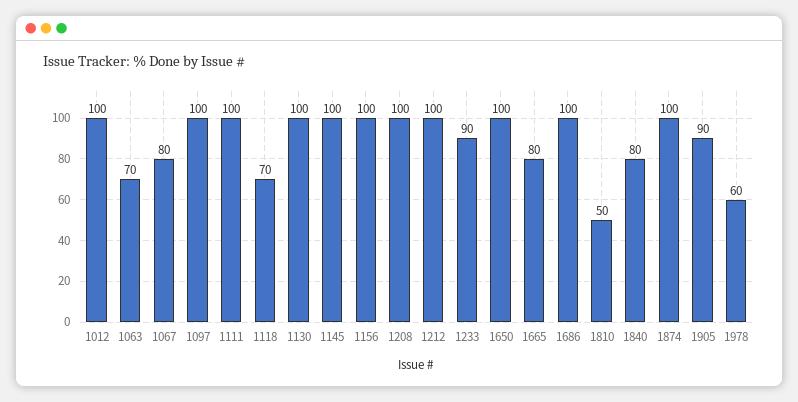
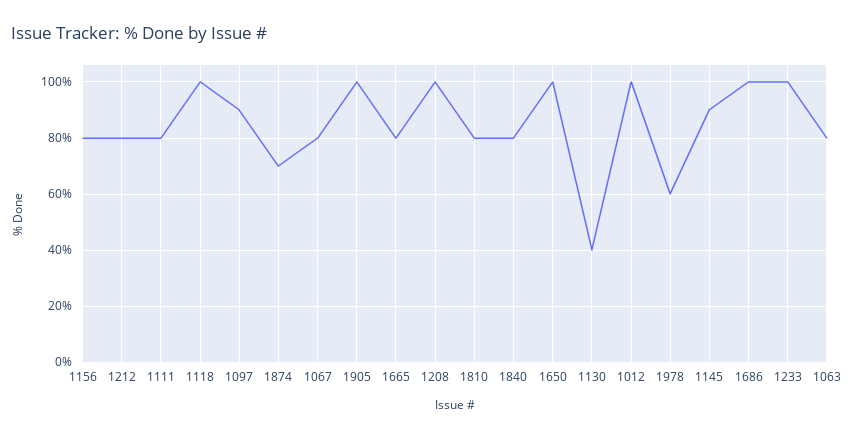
1063: 70 -> 80
1097: 100 -> 90
1111: 100 -> 80
1118: 70 -> 100
1130: 100 -> 40
1145: 100 -> 90
1156: 100 -> 80
1212: 100 -> 80
1233: 90 -> 100
1810: 50 -> 80
1874: 100 -> 70
1905: 90 -> 100

